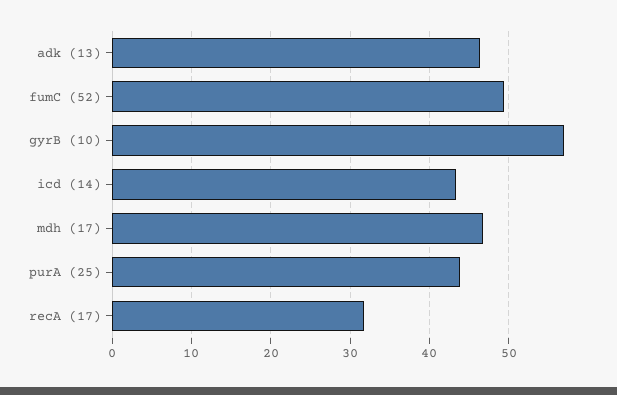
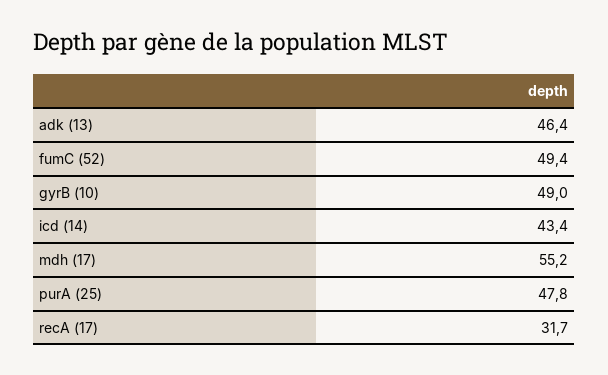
gyrB (10): 57 -> 49
mdh (17): 47 -> 55.2
purA (25): 44 -> 47.8

